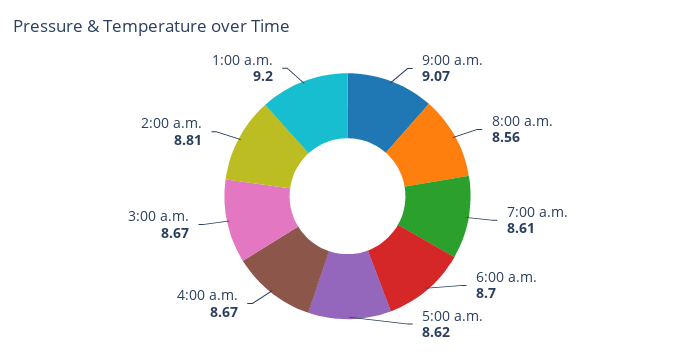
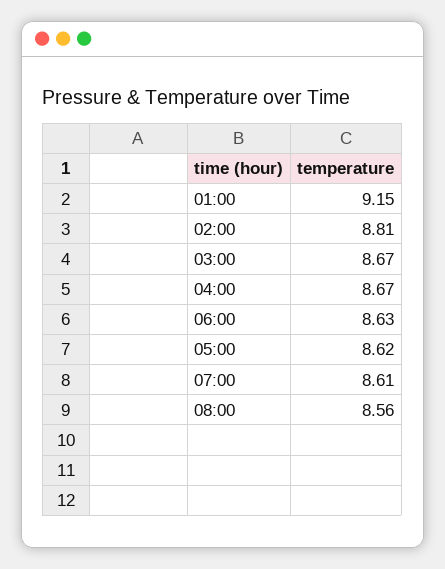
9:00 a.m.: 9.07 -> none
6:00 a.m.: 8.7 -> 8.63
1:00 a.m.: 9.2 -> 9.15

